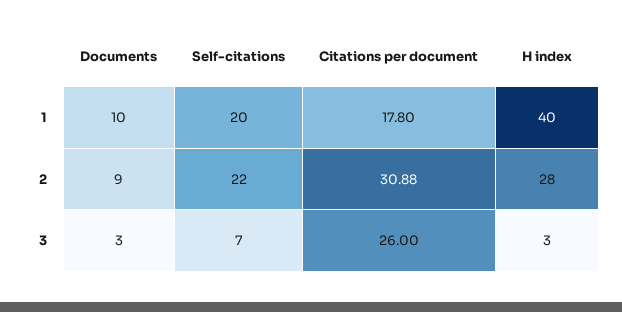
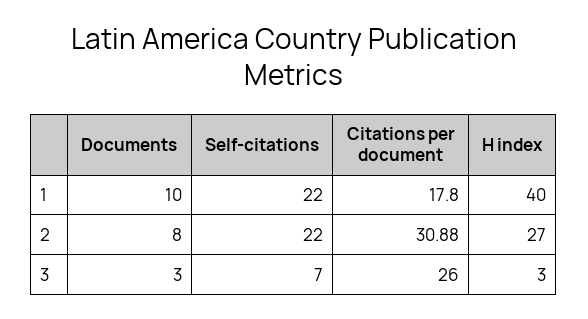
Self-citations, 1: 20 -> 22
Documents, 2: 9 -> 8
H index, 2: 28 -> 27

